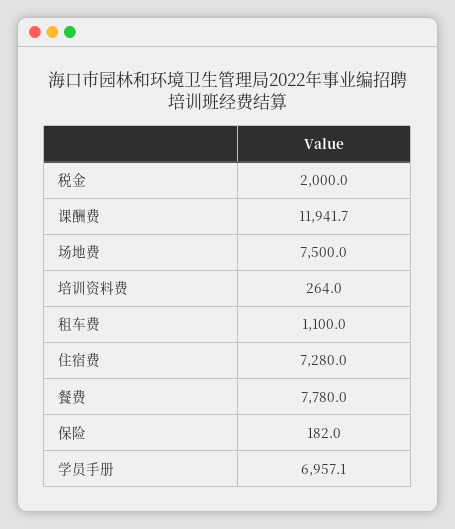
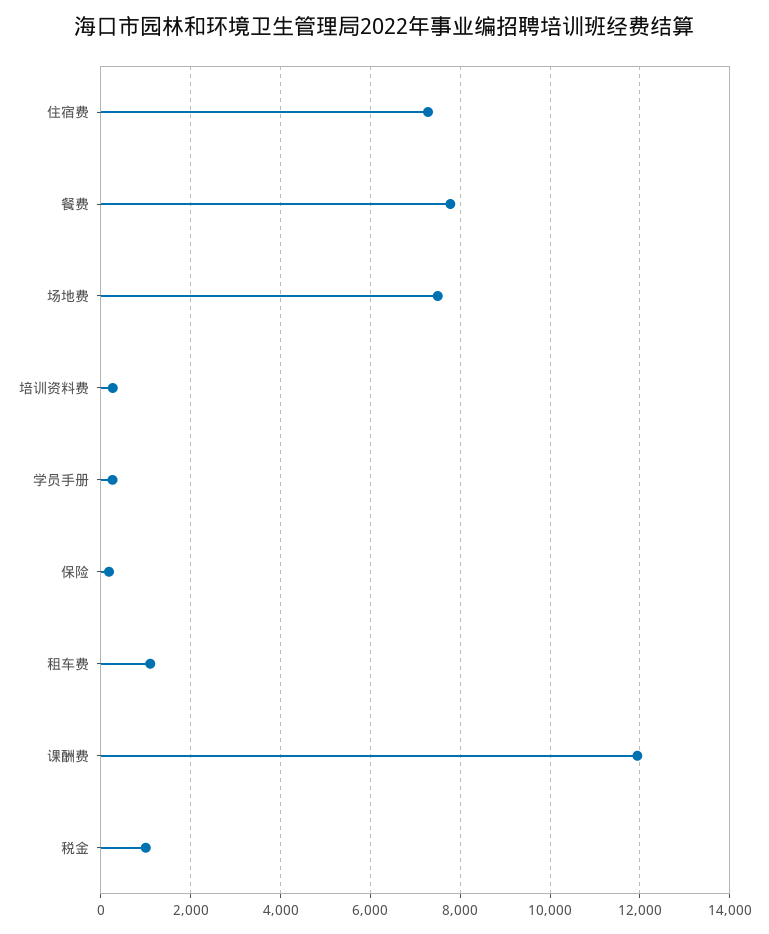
税金: 2000 -> 1000
学员手册: 6957.1 -> 200

